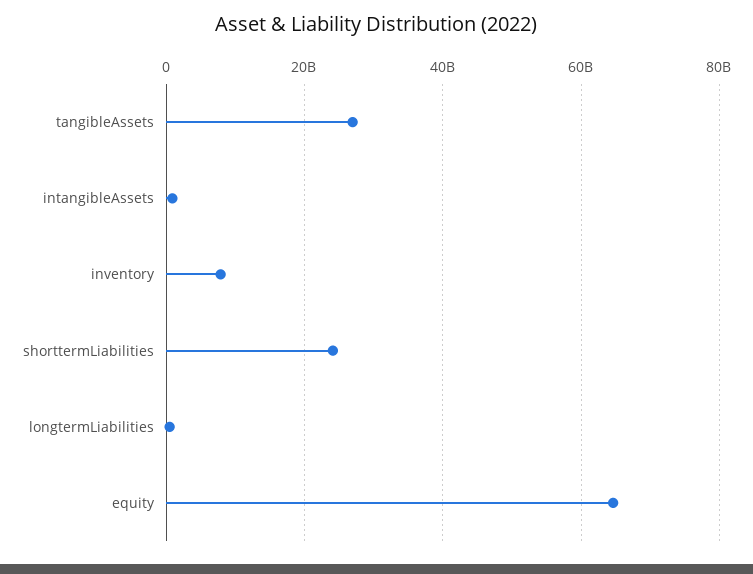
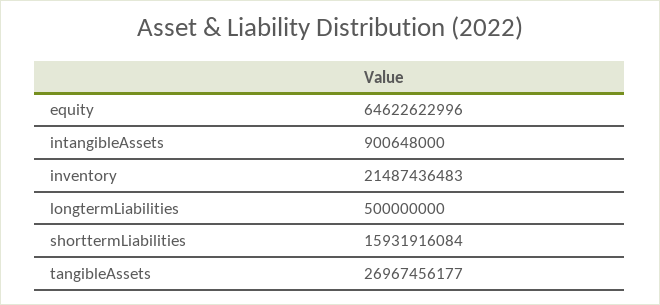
inventory: 8000000000 -> 21487436483
shorttermLiabilities: 24000000000 -> 15931916084

